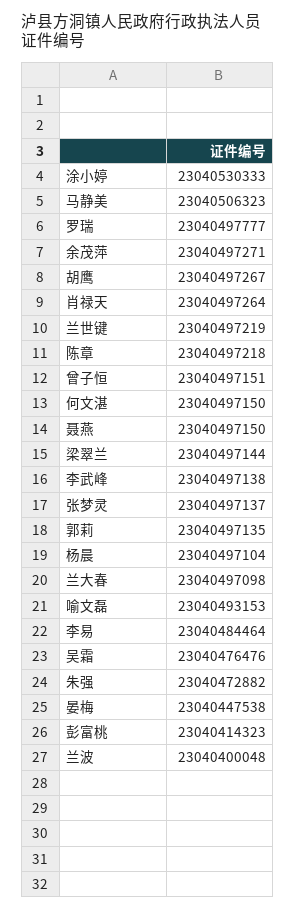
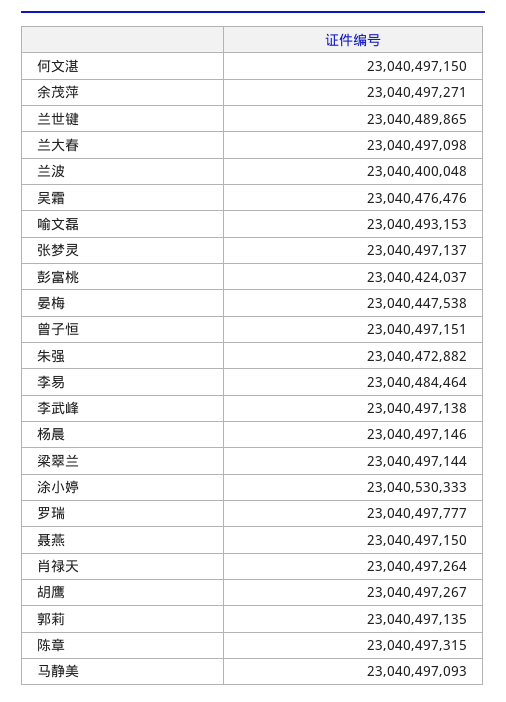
马静美: 23040506323 -> 23040497093
兰世键: 23040497219 -> 23040489865
陈章: 23040497218 -> 23040497315
杨晨: 23040497104 -> 23040497146
彭富桃: 23040414323 -> 23040424037

